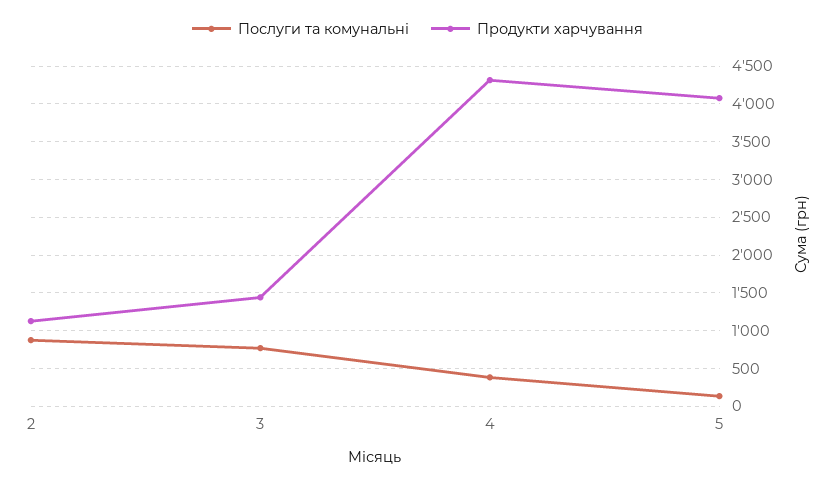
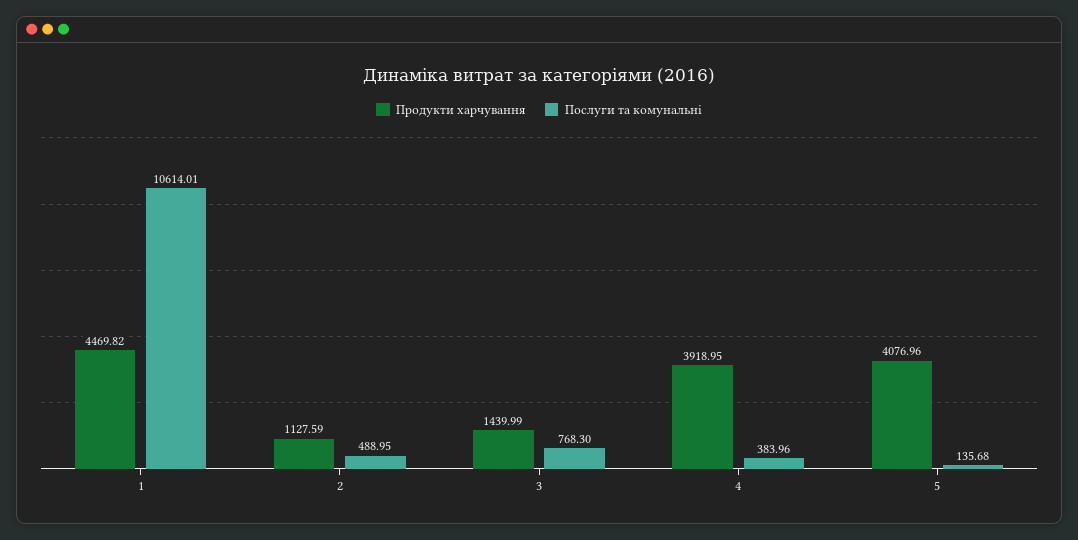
Послуги та комунальні, 2: 900 -> 488.95
Продукти харчування, 4: 4300 -> 3918.95
Продукти харчування, 1: none -> 4469.82
Послуги та комунальні, 1: none -> 10614.01

